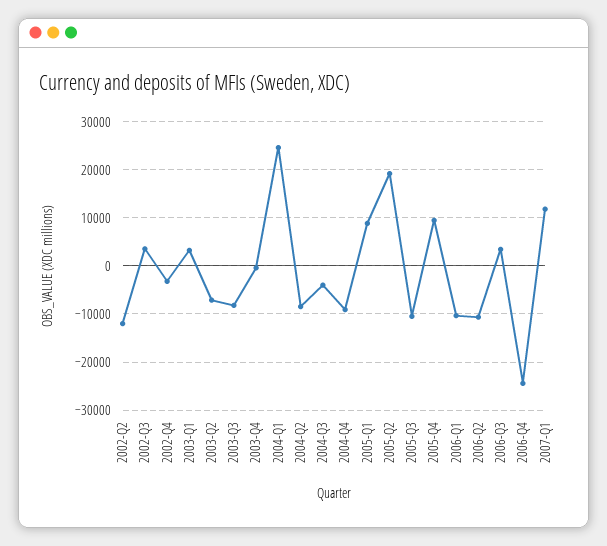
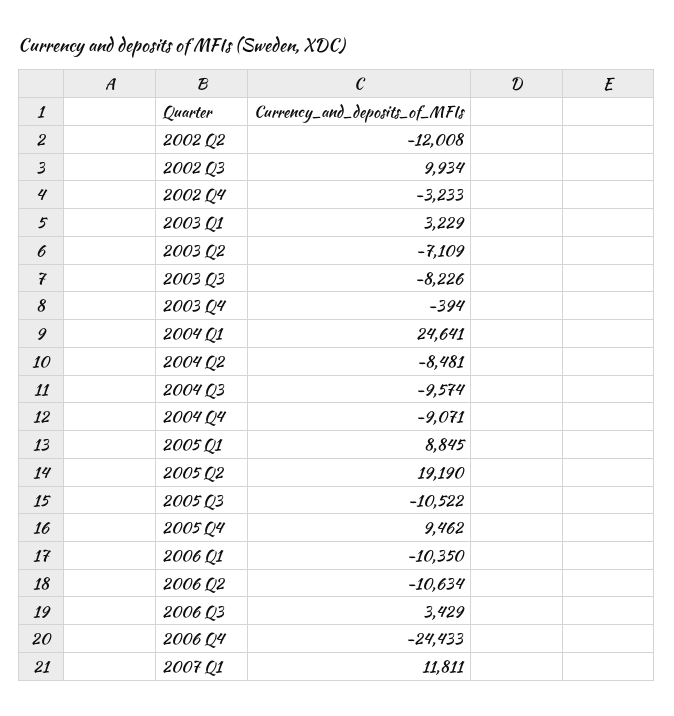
2002-Q3: 4000 -> 9934
2004-Q3: -4000 -> -9574

